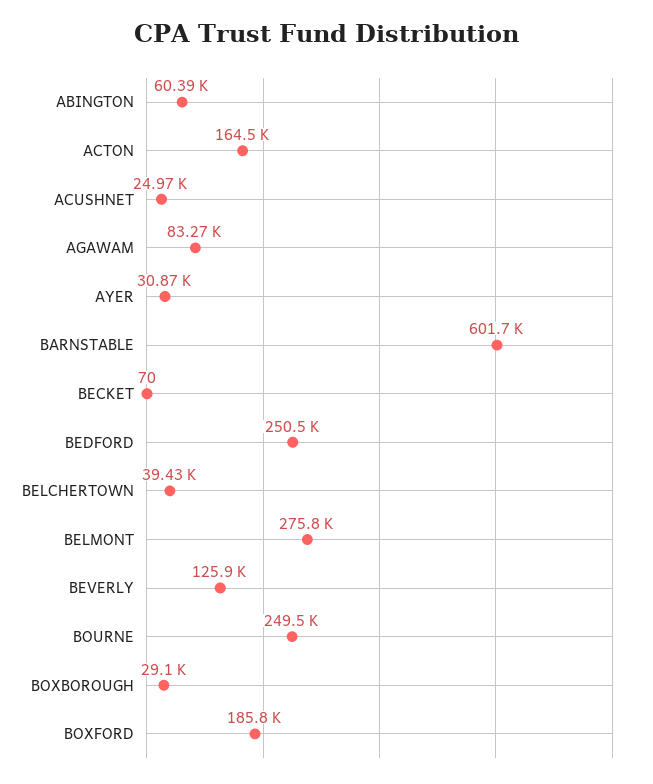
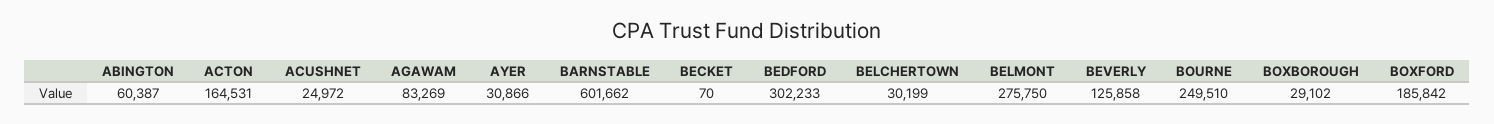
BEDFORD: 250500 -> 302233
BELCHERTOWN: 39430 -> 30199

